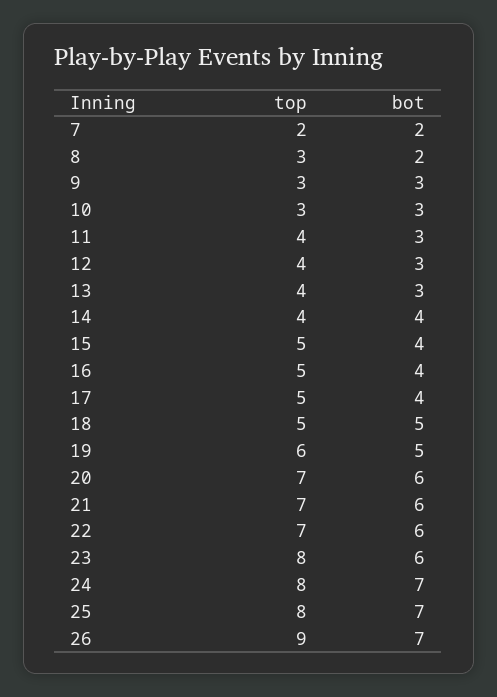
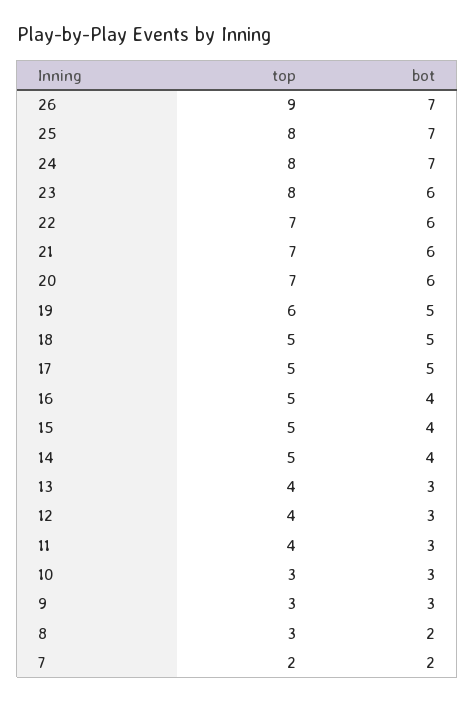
top, 14: 4 -> 5
bot, 17: 4 -> 5

